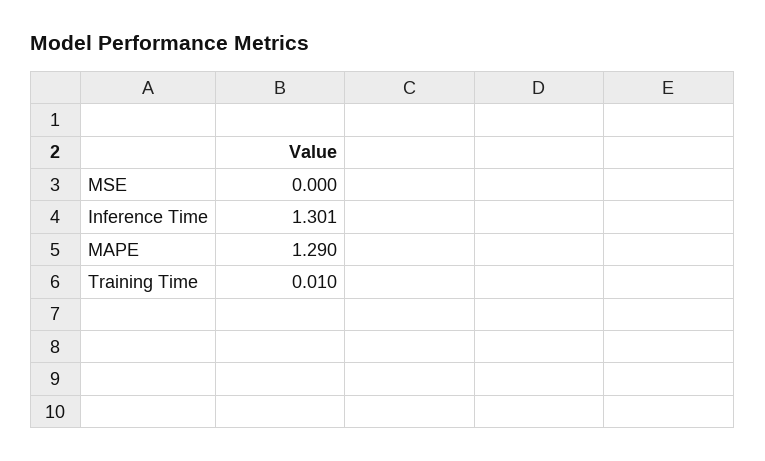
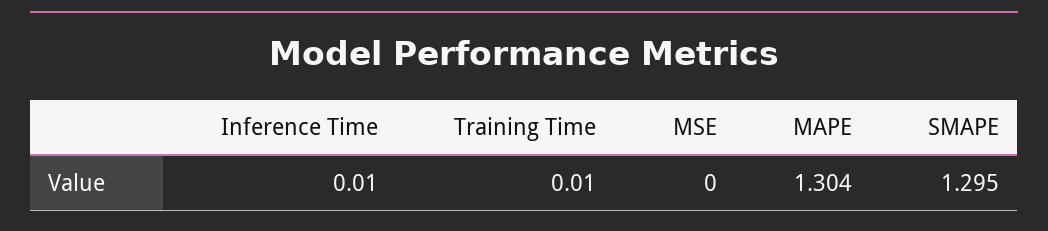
Inference Time: 1.301 -> 0.01
MAPE: 1.29 -> 1.304
SMAPE: none -> 1.295

